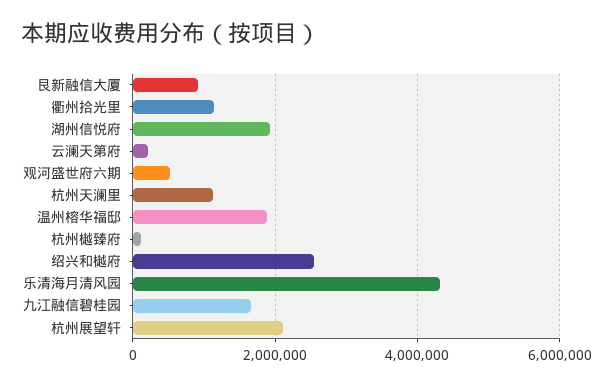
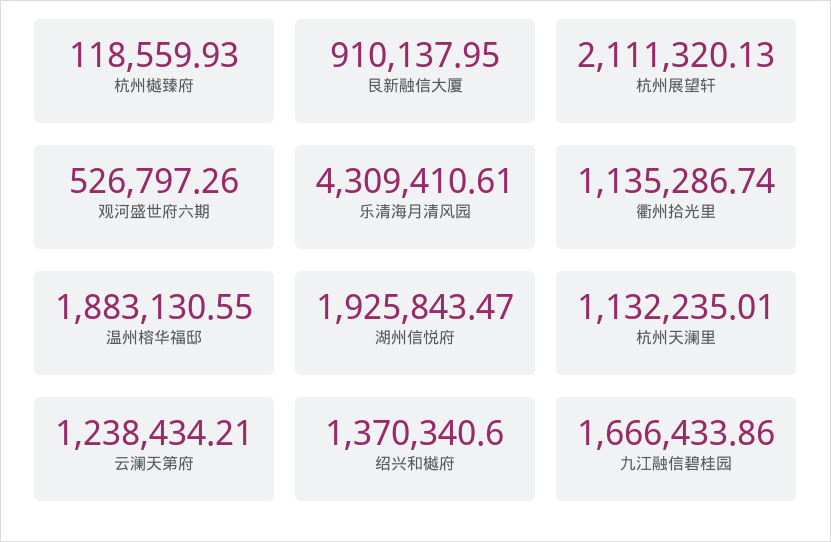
云澜天第府: 200000 -> 1238434.21
绍兴和樾府: 2600000 -> 1370340.6

